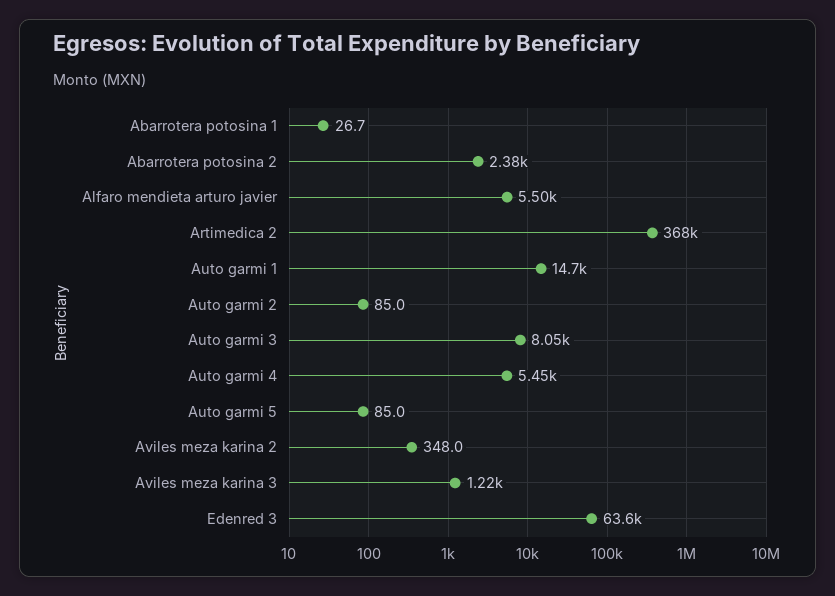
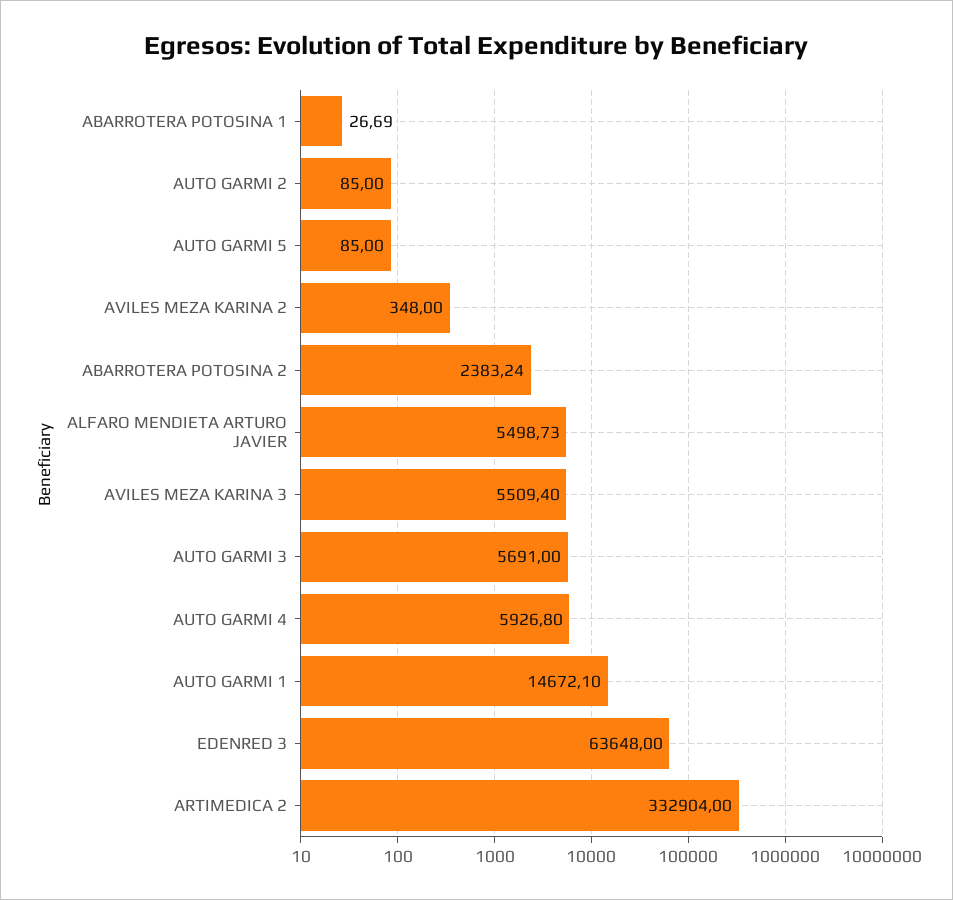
Artimedica 2: 368000 -> 332904
Auto garmi 3: 8050 -> 5691
Auto garmi 4: 5450 -> 5926.8
Aviles meza karina 3: 1220 -> 5509.4

